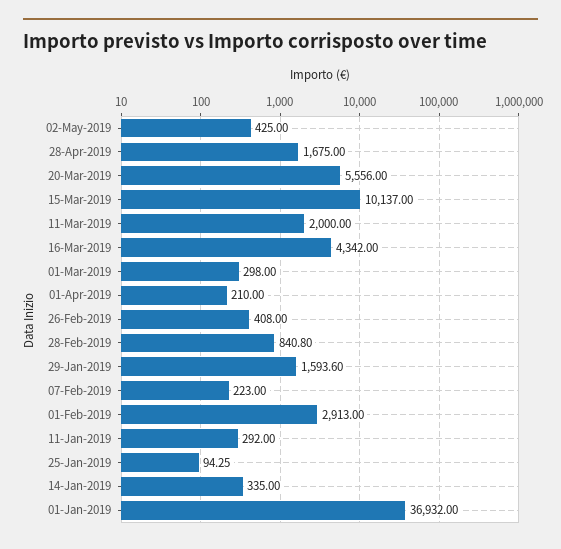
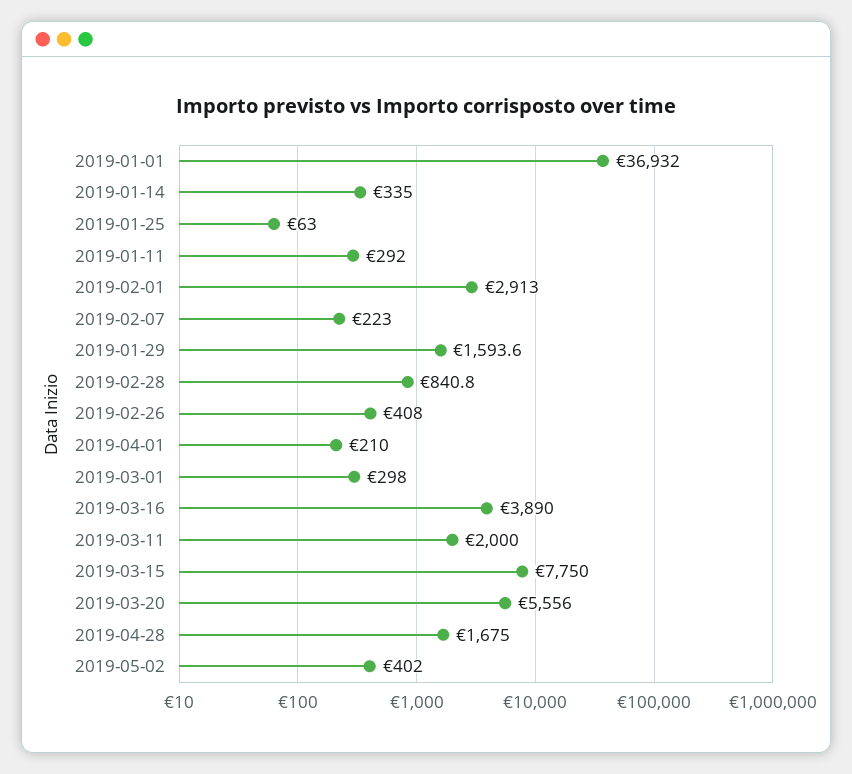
02-May-2019: 425 -> 402
15-Mar-2019: 10137 -> 7750
16-Mar-2019: 4342 -> 3890
25-Jan-2019: 94.25 -> 63

